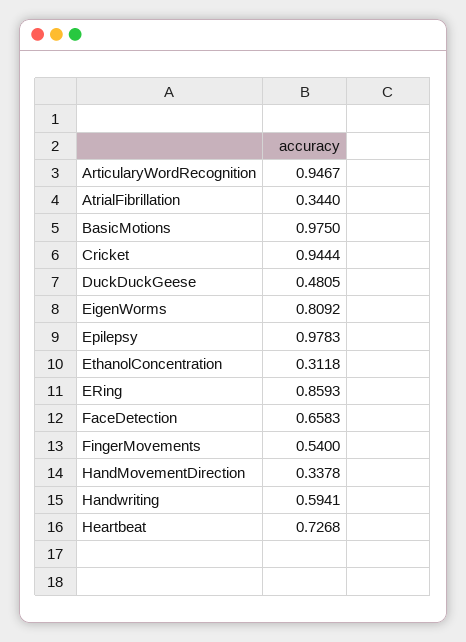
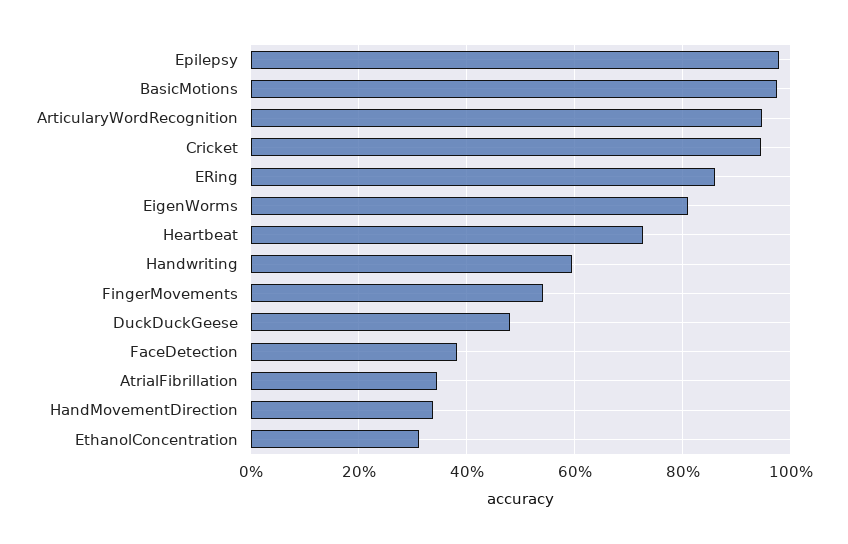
FaceDetection: 0.6583 -> 0.38

